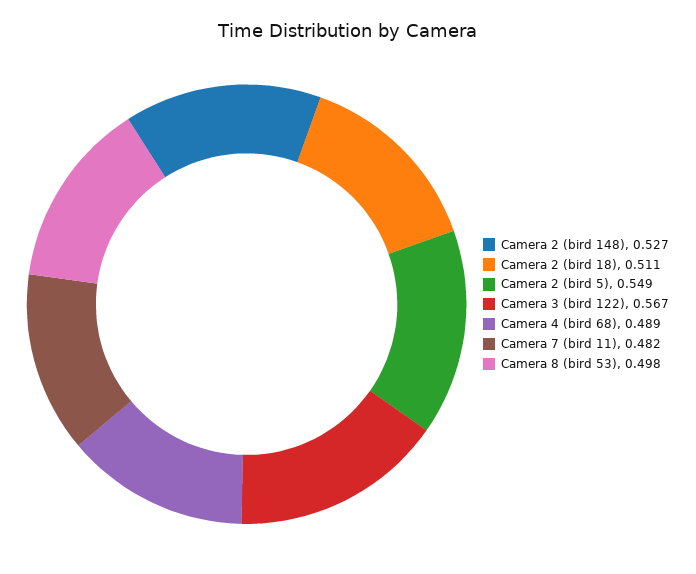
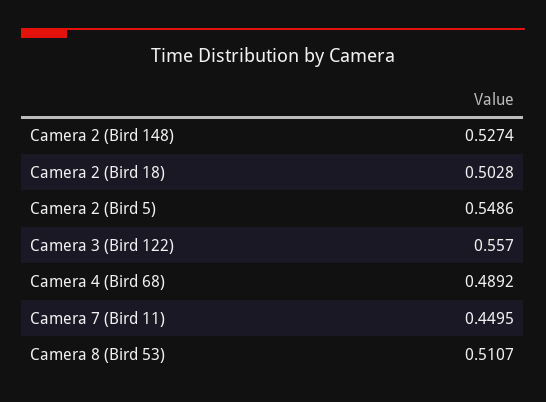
Camera 2 (bird 18): 0.511 -> 0.5028
Camera 3 (bird 122): 0.567 -> 0.557
Camera 7 (bird 11): 0.482 -> 0.4495
Camera 8 (bird 53): 0.498 -> 0.5107

